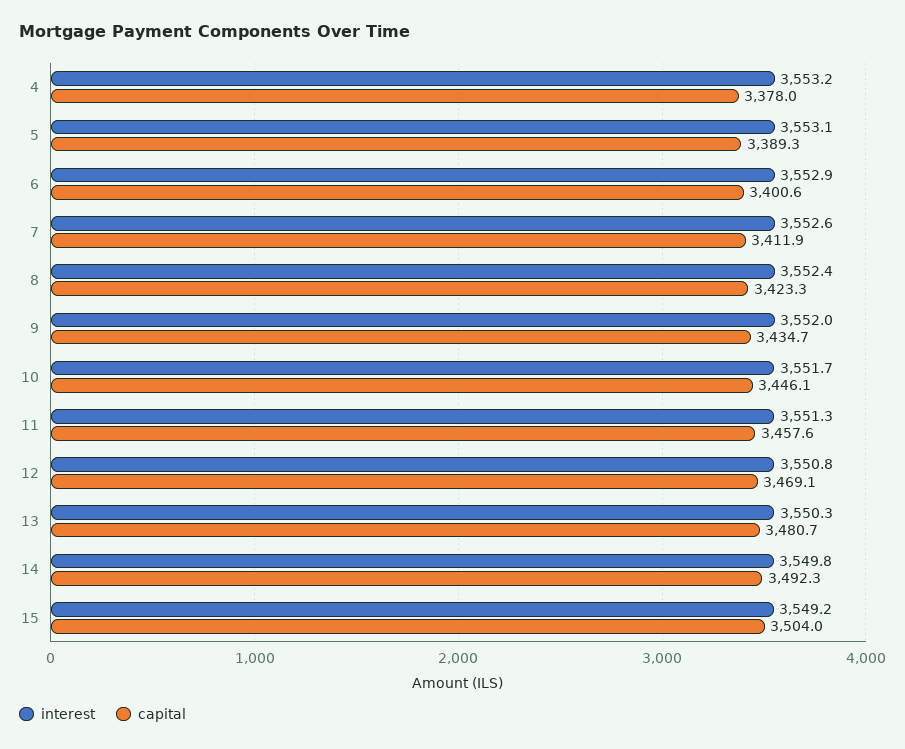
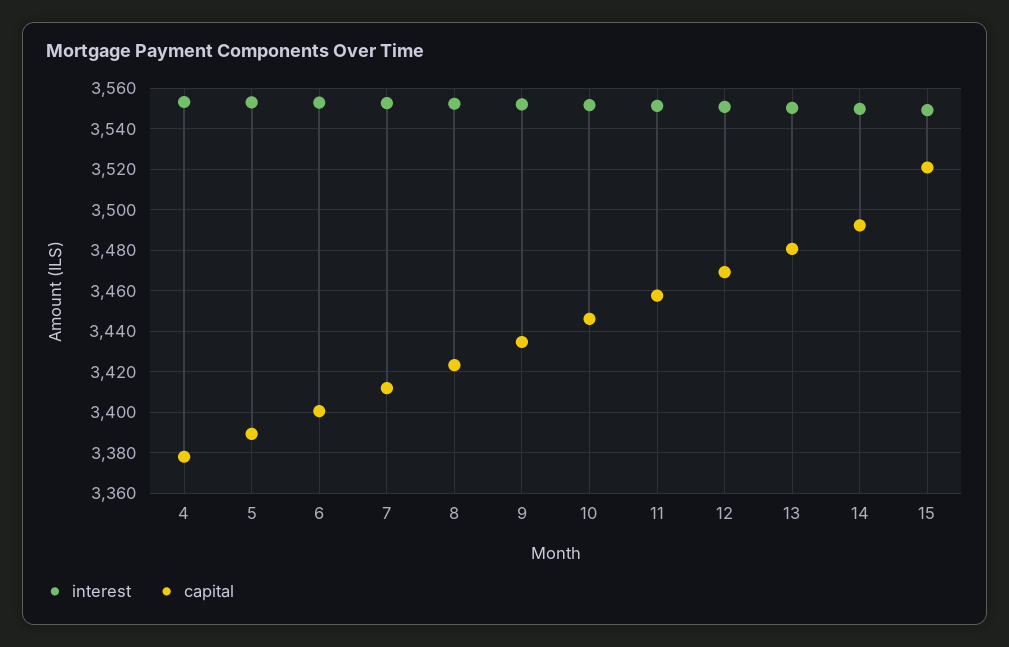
capital, 15: 3504 -> 3520

